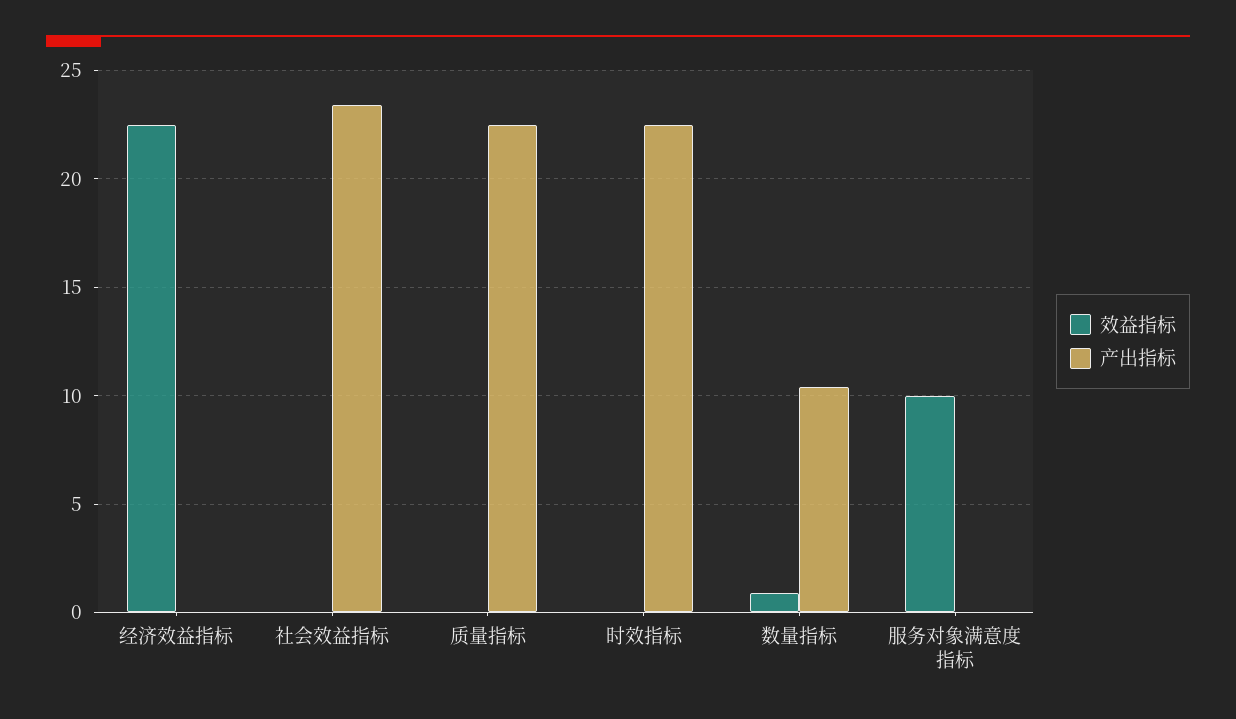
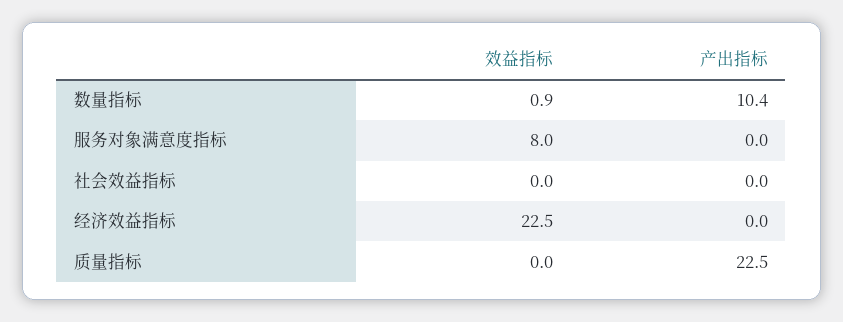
产出指标, 社会效益指标: 23.5 -> 0
效益指标, 时效指标: 0 -> none
产出指标, 时效指标: 22.5 -> none
效益指标, 服务对象满意度指标: 10 -> 8

